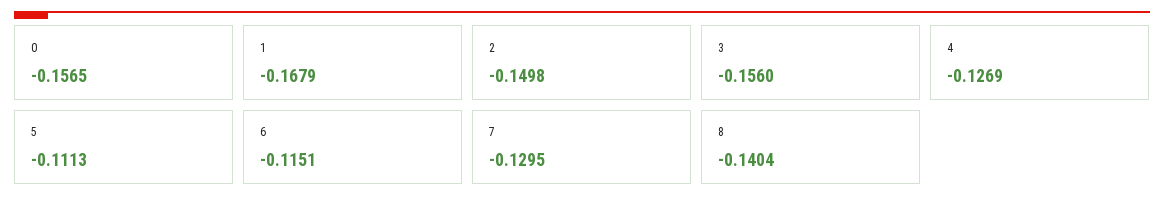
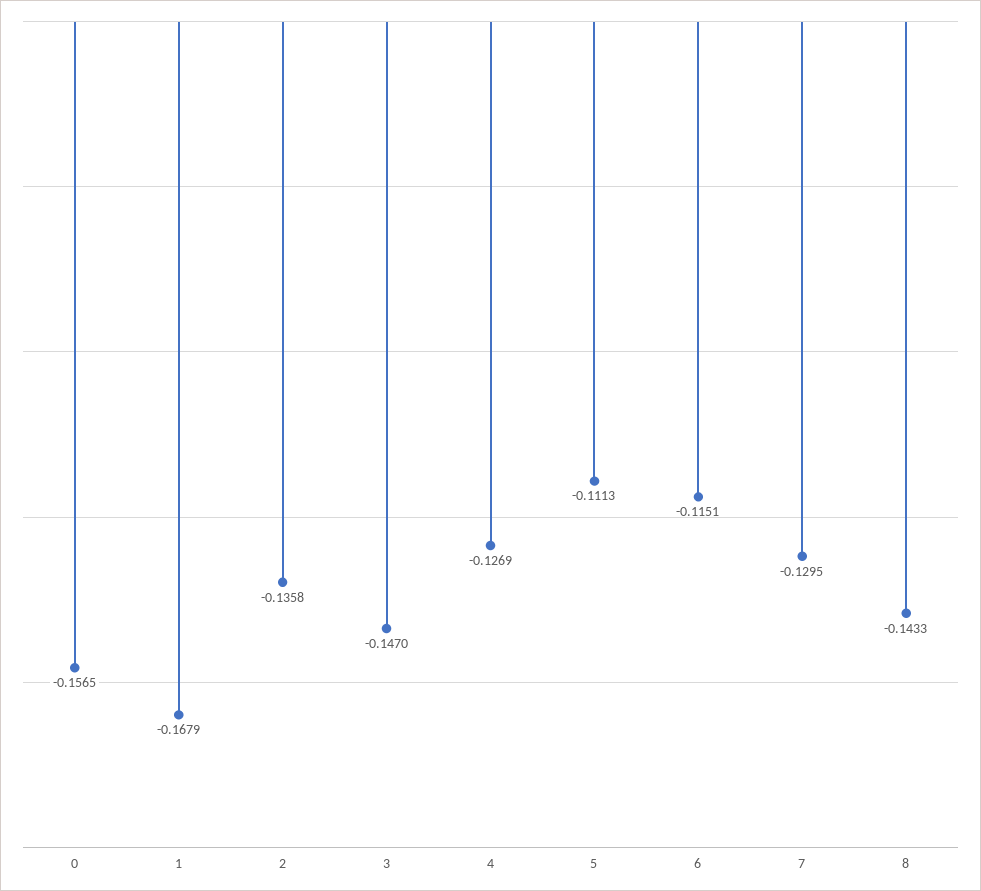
2: -0.1498 -> -0.1358
3: -0.156 -> -0.147
8: -0.1404 -> -0.1433

